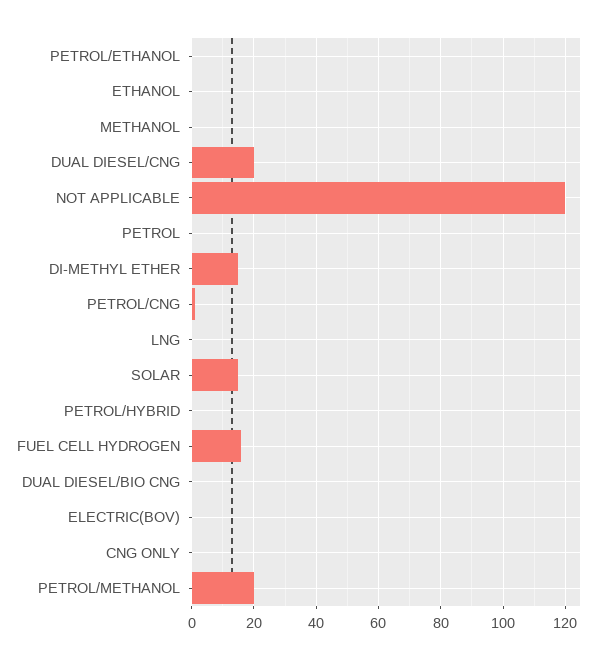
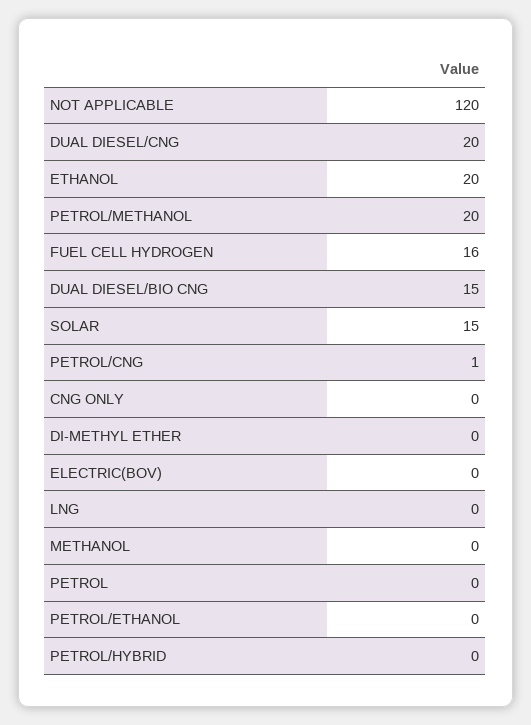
ETHANOL: 0 -> 20
DI-METHYL ETHER: 15 -> 0
DUAL DIESEL/BIO CNG: 0 -> 15

